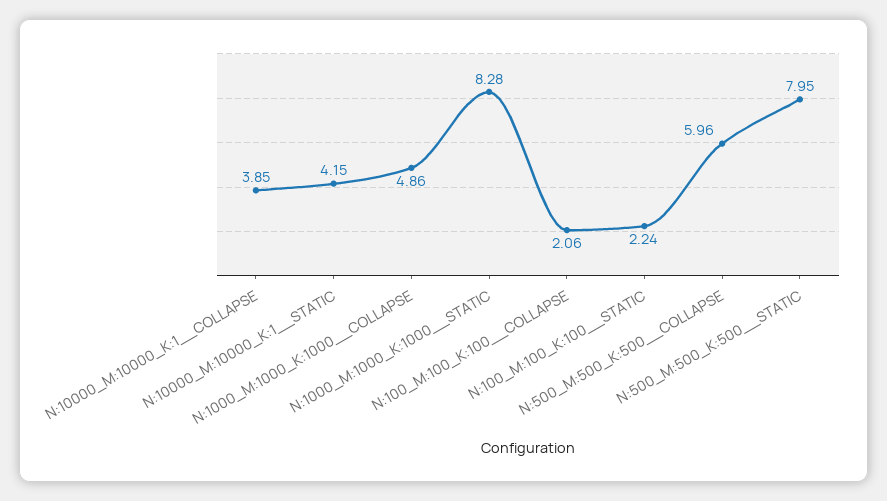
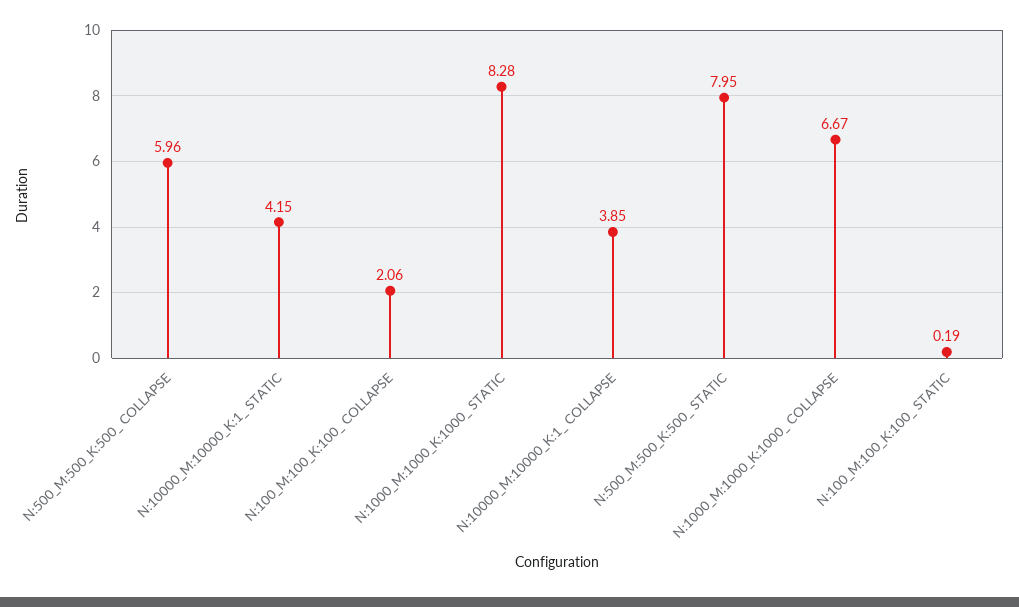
N:1000_M:1000_K:1000__COLLAPSE: 4.86 -> 6.67
N:100_M:100_K:100__STATIC: 2.24 -> 0.19

